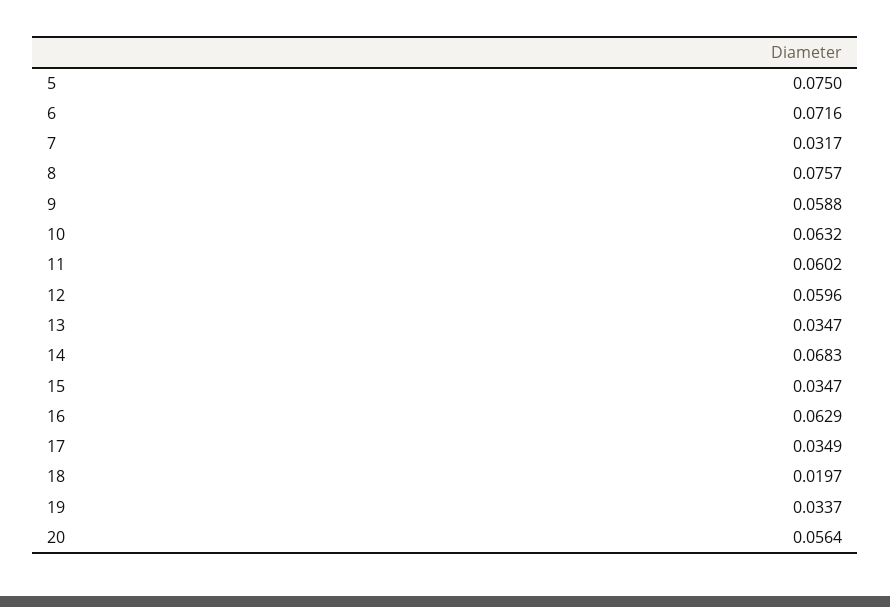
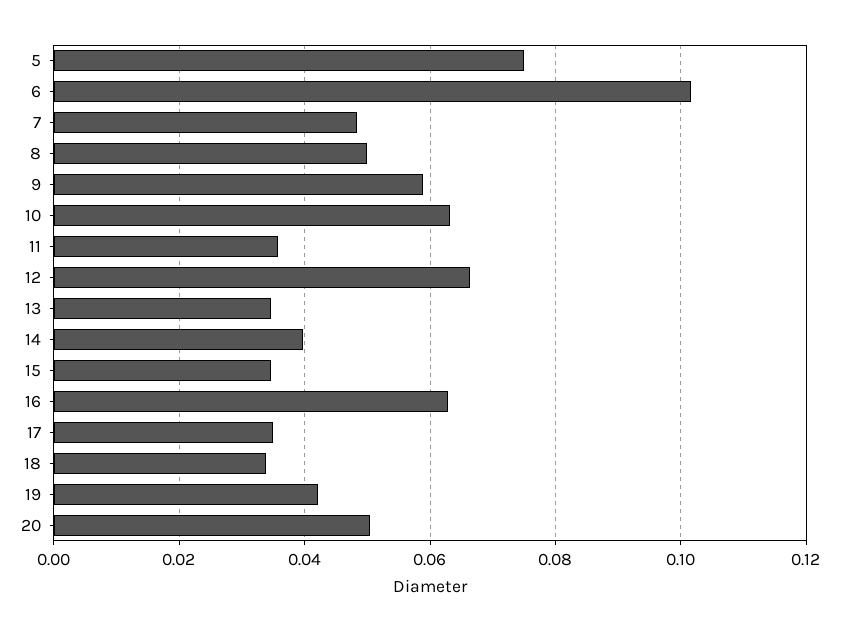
6: 0.0716 -> 0.102
7: 0.0317 -> 0.048
8: 0.0757 -> 0.05
11: 0.0602 -> 0.036
12: 0.0596 -> 0.066
14: 0.0683 -> 0.04
18: 0.0197 -> 0.034
19: 0.0337 -> 0.042
20: 0.0564 -> 0.05

